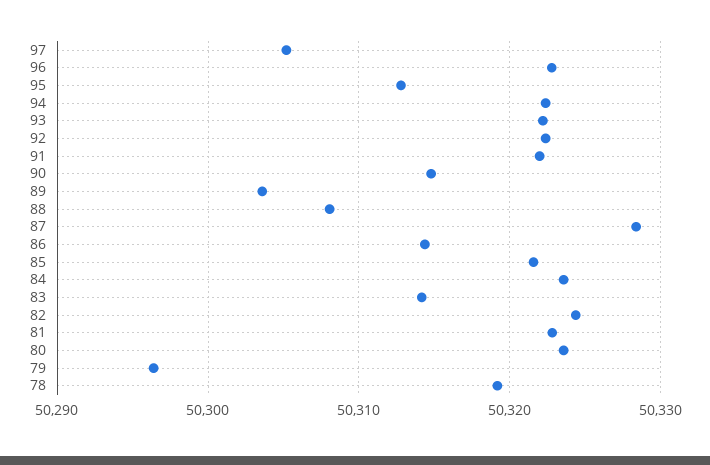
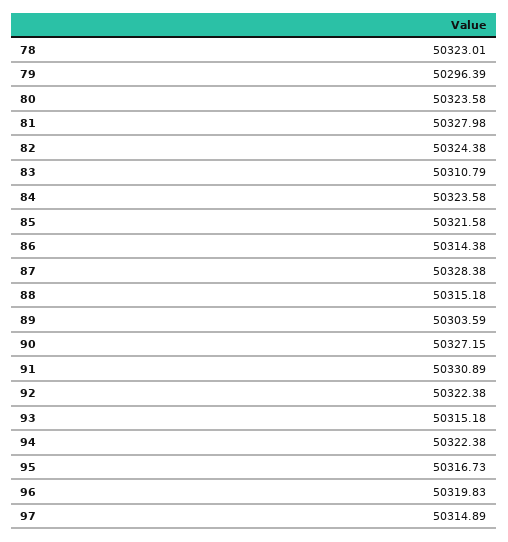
97: 50305 -> 50314.89
96: 50323 -> 50319.83
95: 50313 -> 50316.73
93: 50322 -> 50315.18
91: 50322 -> 50330.89
90: 50315 -> 50327.15
88: 50308 -> 50315.18
83: 50314 -> 50310.79
81: 50323 -> 50327.98
78: 50319 -> 50323.01

